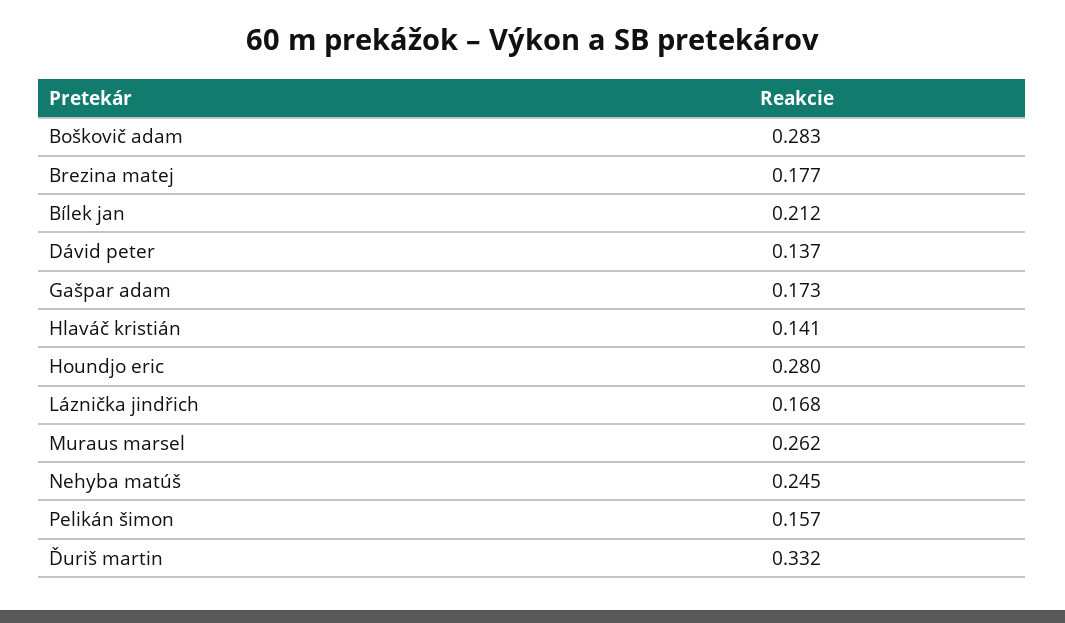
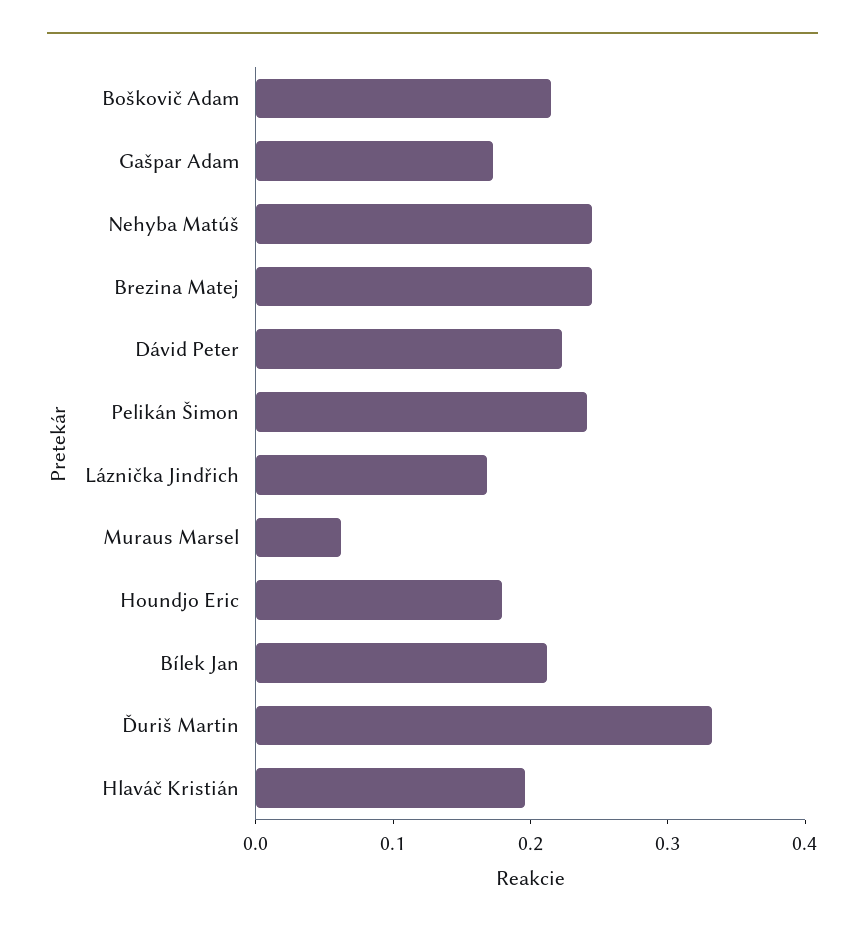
Boškovič adam: 0.283 -> 0.22
Brezina matej: 0.177 -> 0.24
Dávid peter: 0.137 -> 0.22
Hlaváč kristián: 0.141 -> 0.2
Houndjo eric: 0.28 -> 0.18
Muraus marsel: 0.262 -> 0.06
Pelikán šimon: 0.157 -> 0.24

